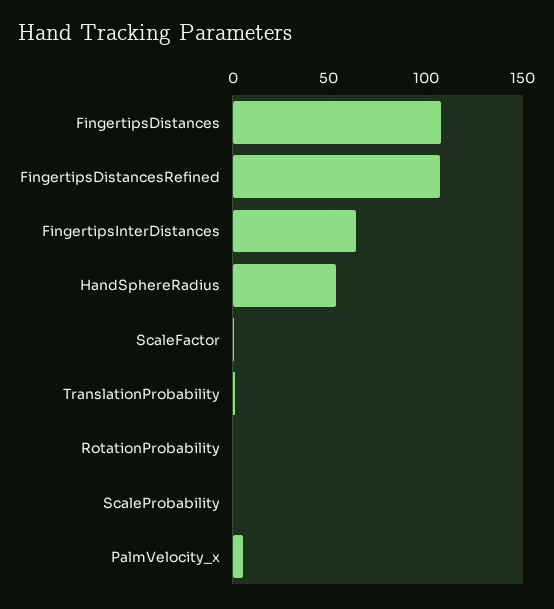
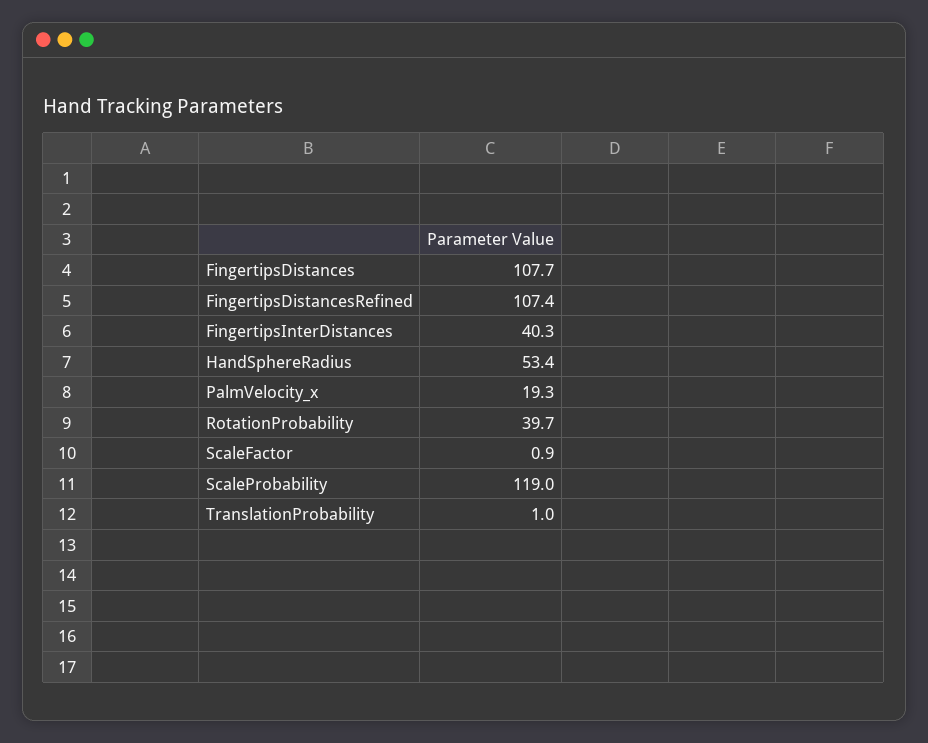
FingertipsInterDistances: 65 -> 40.3
RotationProbability: 0 -> 39.7
ScaleProbability: 0 -> 119
PalmVelocity_x: 5 -> 19.3

